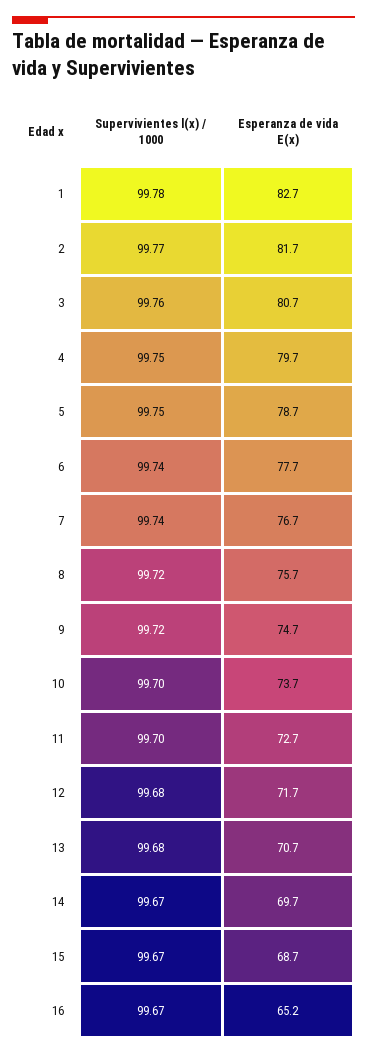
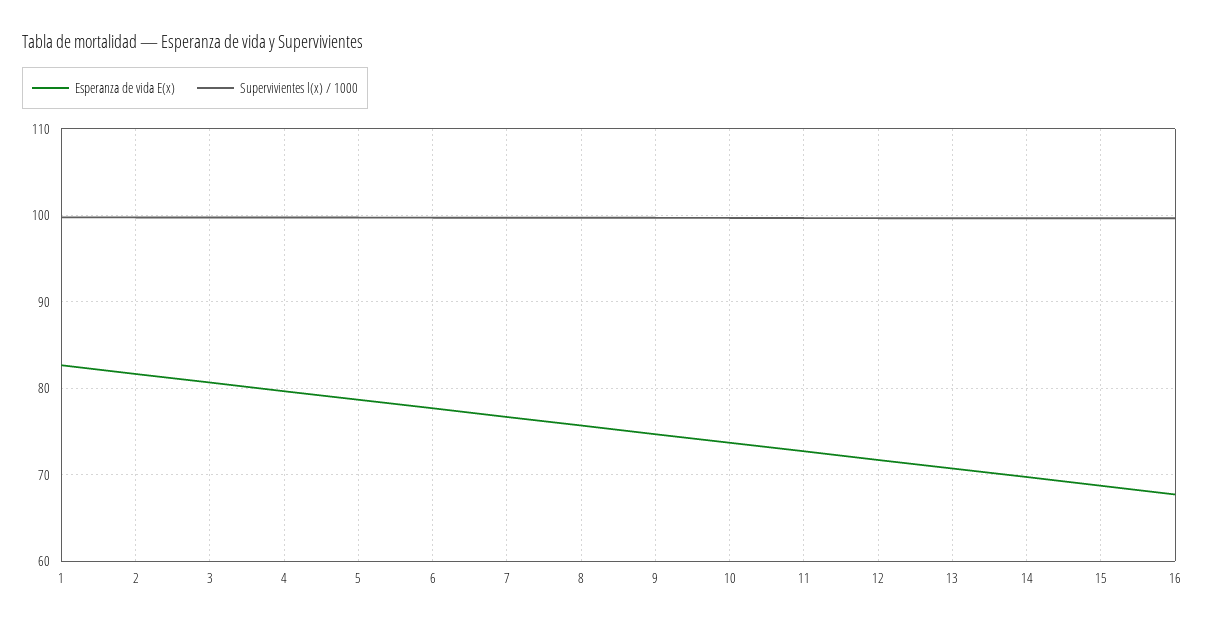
Esperanza de vida E(x), 16: 65.2 -> 68

